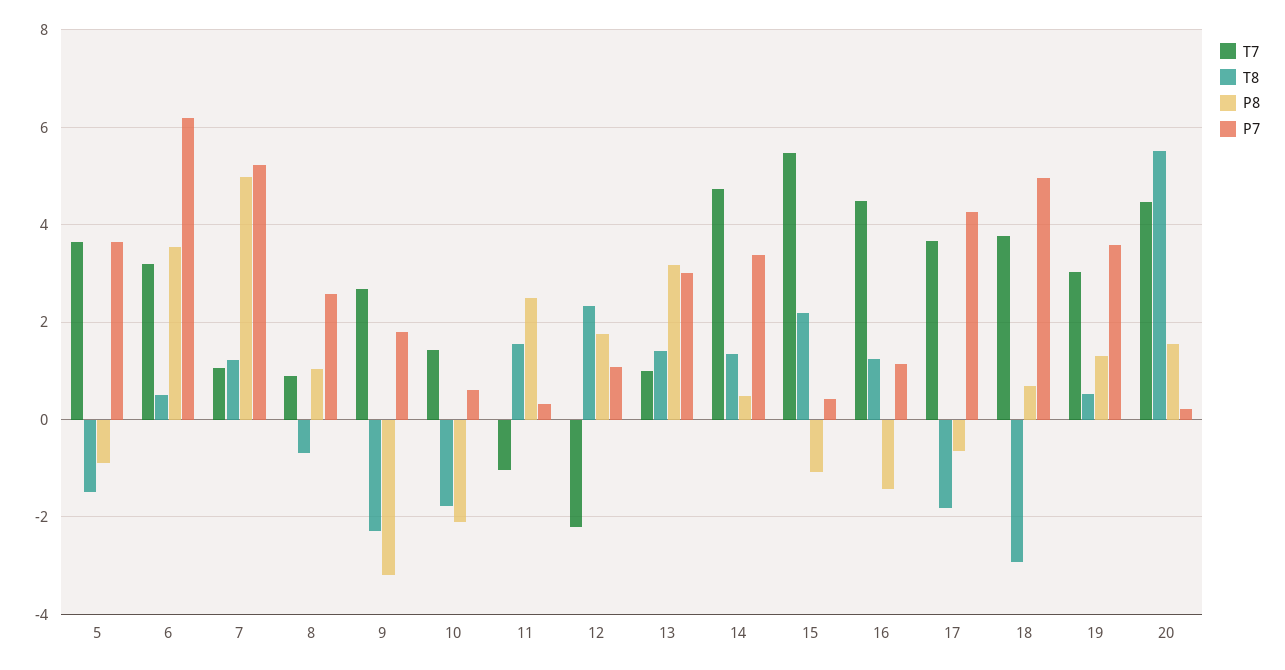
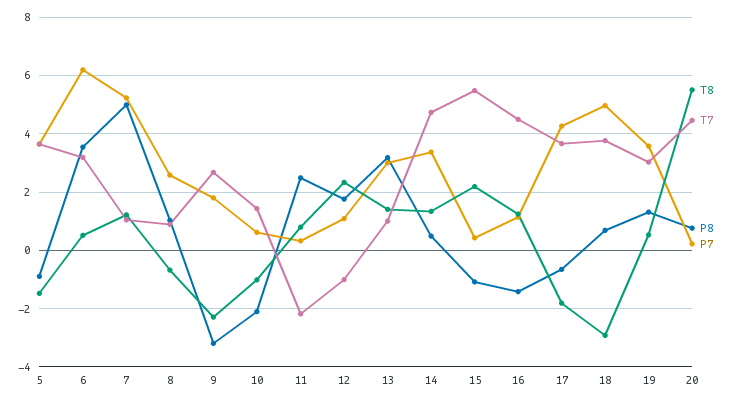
T8, 10: -1.8 -> -1
T7, 11: -1 -> -2.25
T8, 11: 1.6 -> 0.75
T7, 12: -2.2 -> -1
P8, 20: 1.6 -> 0.75

